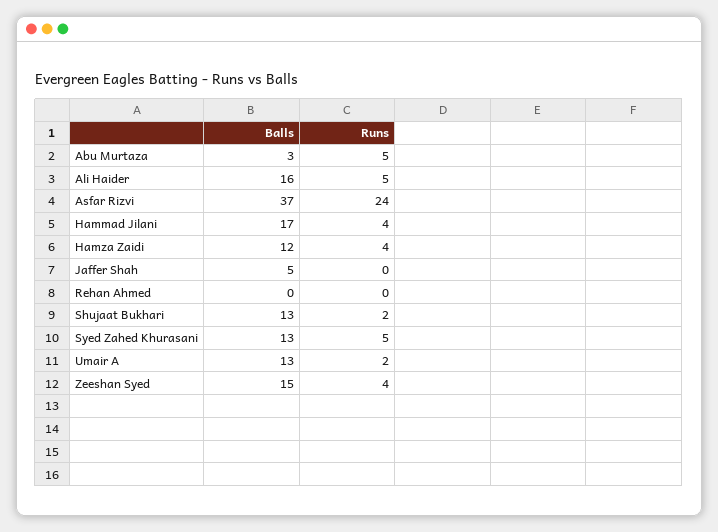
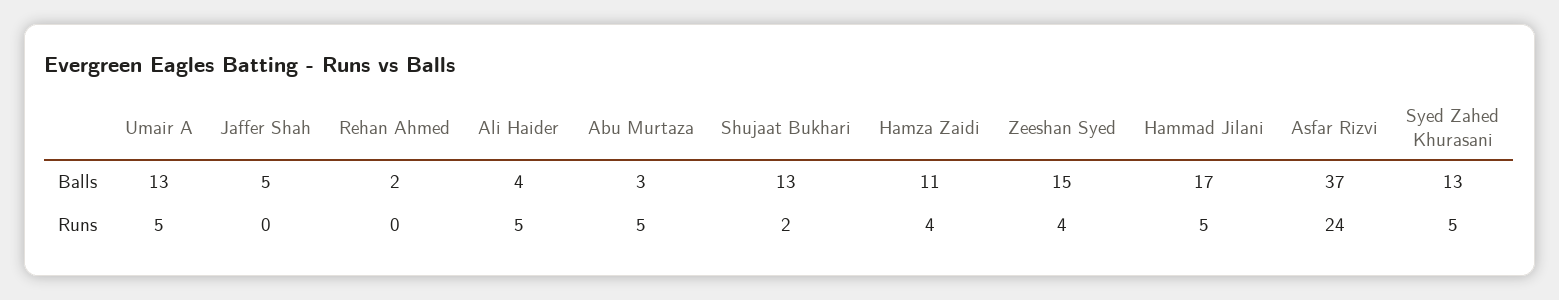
Balls, Ali Haider: 16 -> 4
Runs, Hammad Jilani: 4 -> 5
Balls, Hamza Zaidi: 12 -> 11
Balls, Rehan Ahmed: 0 -> 2
Runs, Umair A: 2 -> 5

